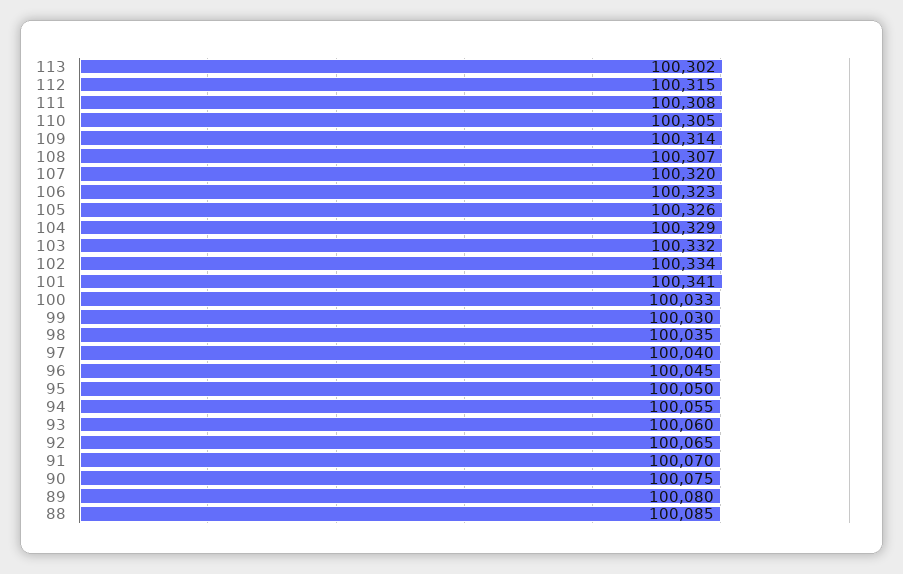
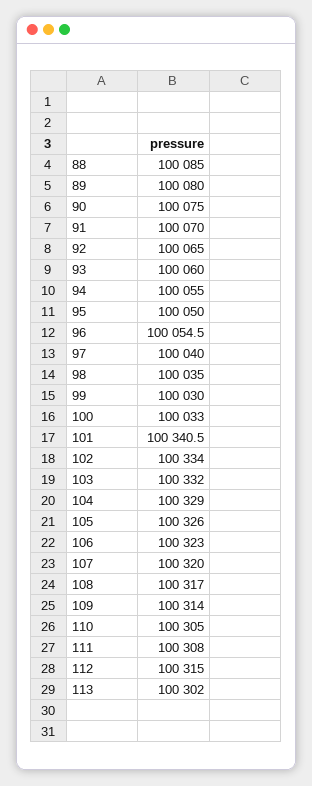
108: 100307 -> 100317
96: 100045 -> 100054.5

